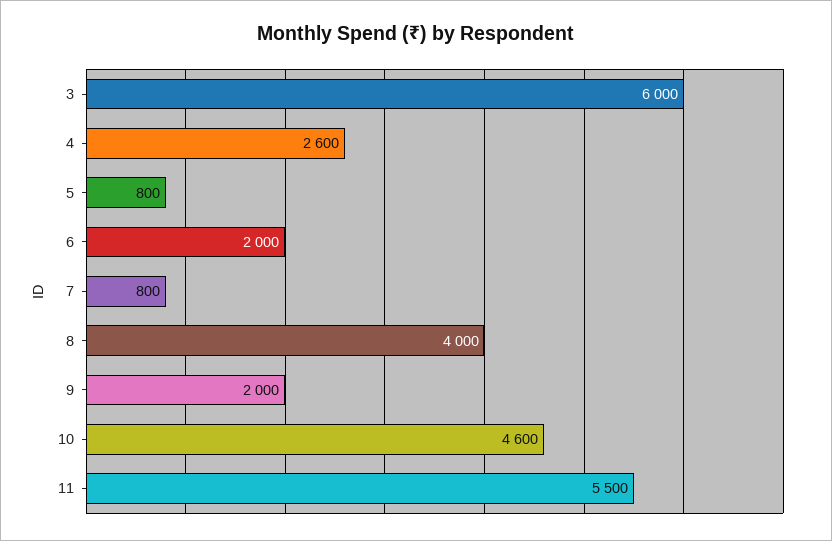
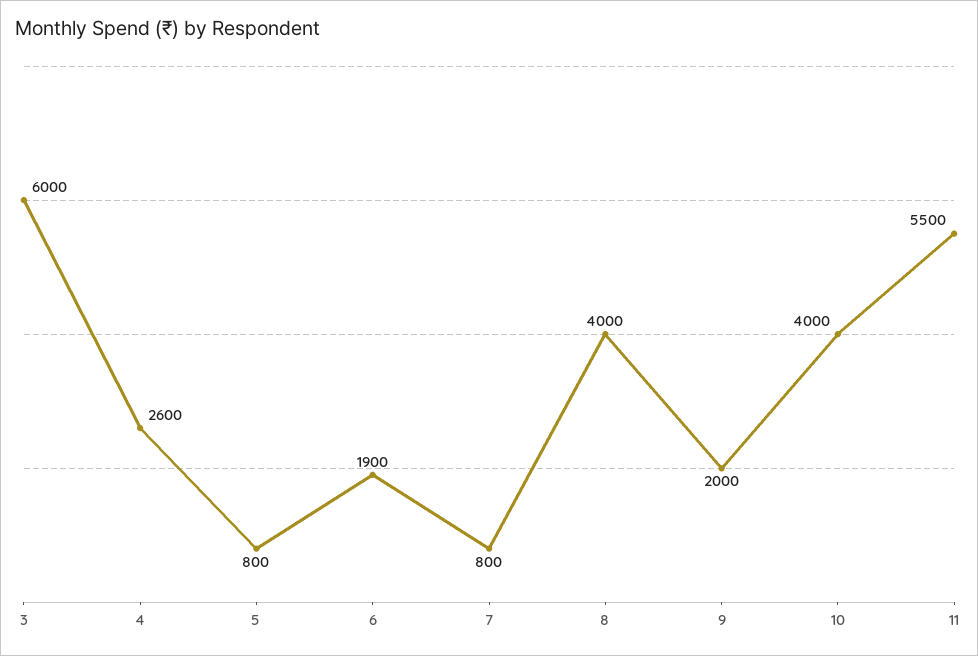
6: 2000 -> 1900
10: 4600 -> 4000

